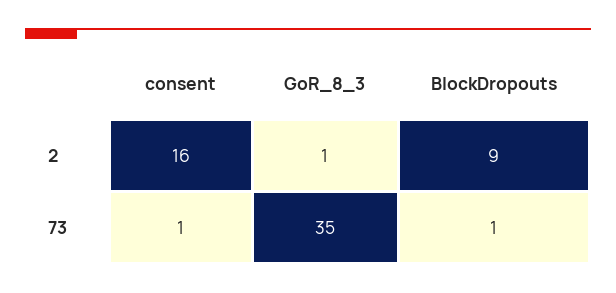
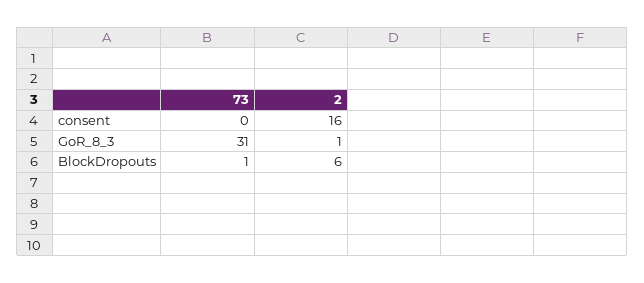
BlockDropouts, 2: 9 -> 6
consent, 73: 1 -> 0
GoR_8_3, 73: 35 -> 31

